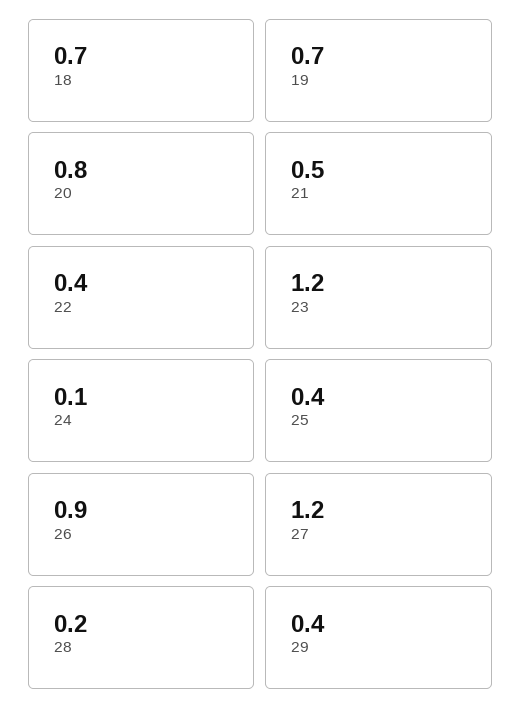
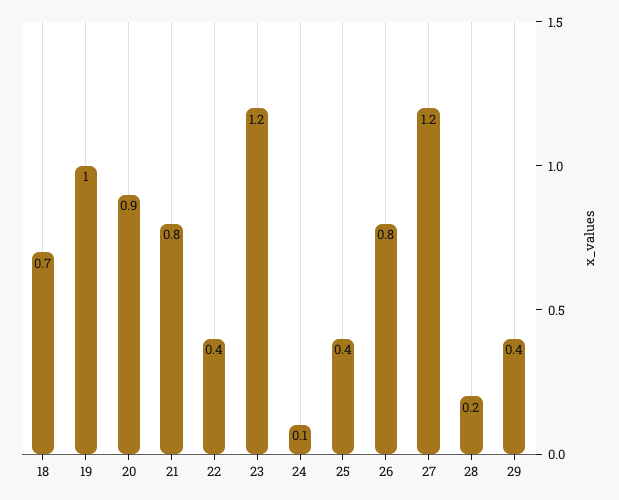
19: 0.7 -> 1
20: 0.8 -> 0.9
21: 0.5 -> 0.8
26: 0.9 -> 0.8

